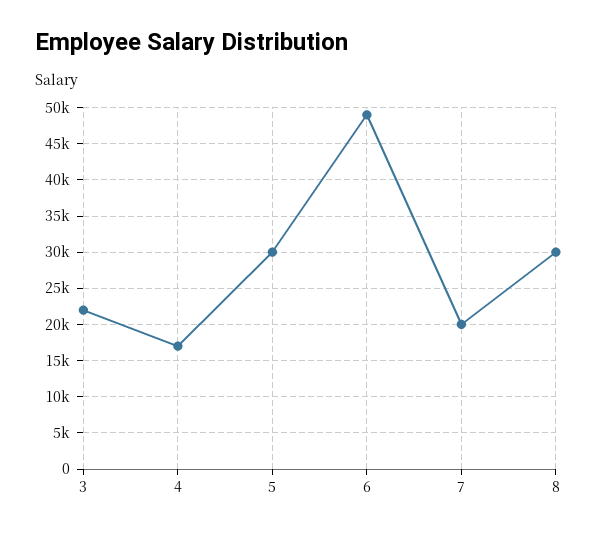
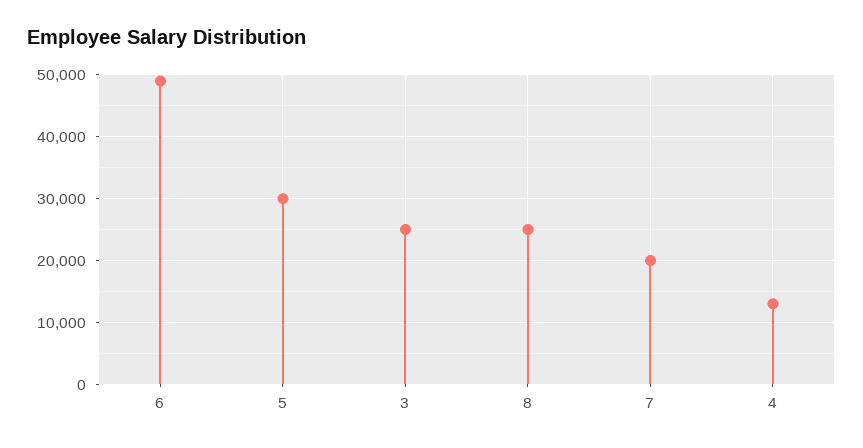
3: 22000 -> 25000
4: 17000 -> 13000
8: 30000 -> 25000

